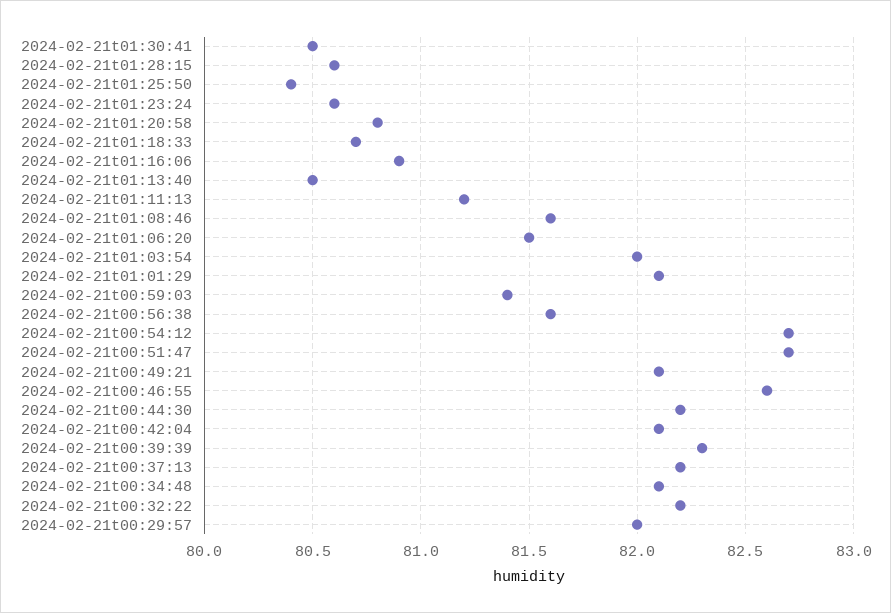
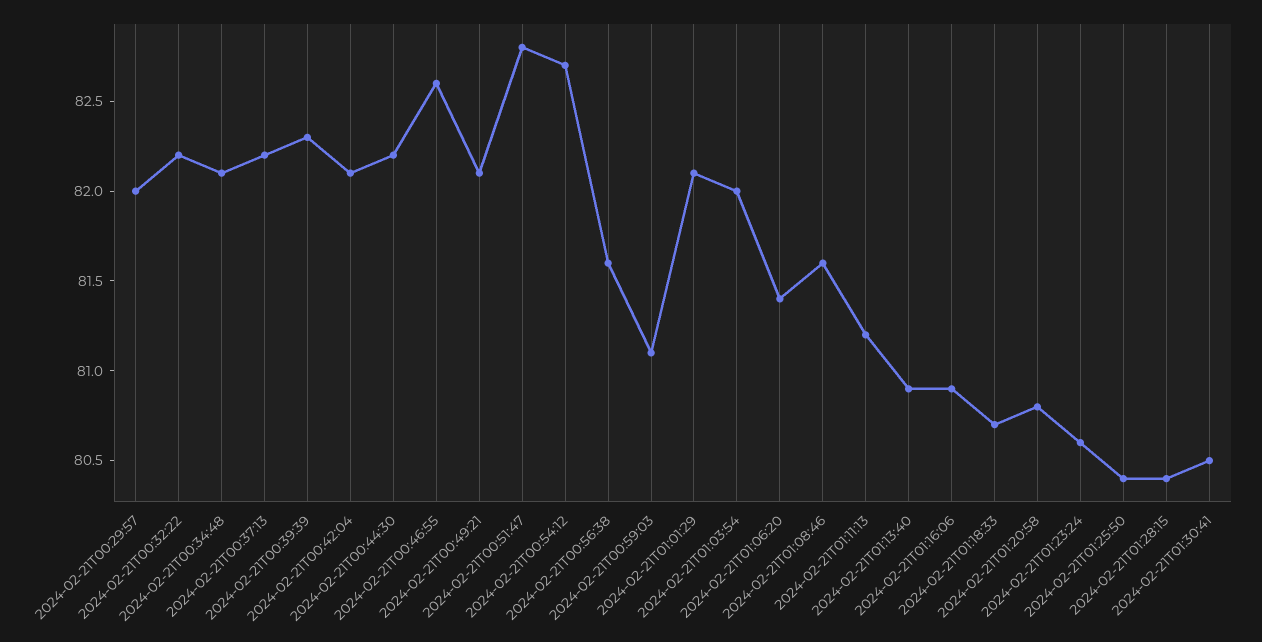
2024-02-21t01:28:15: 80.6 -> 80.4
2024-02-21t01:13:40: 80.5 -> 80.9
2024-02-21t01:06:20: 81.5 -> 81.4
2024-02-21t00:59:03: 81.4 -> 81.1
2024-02-21t00:51:47: 82.7 -> 82.8

